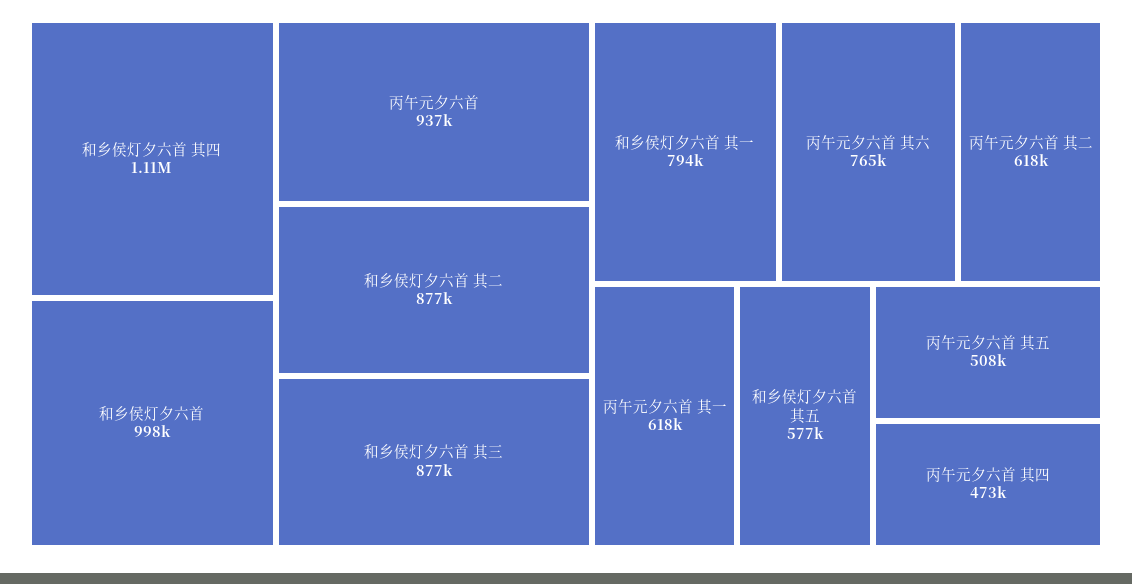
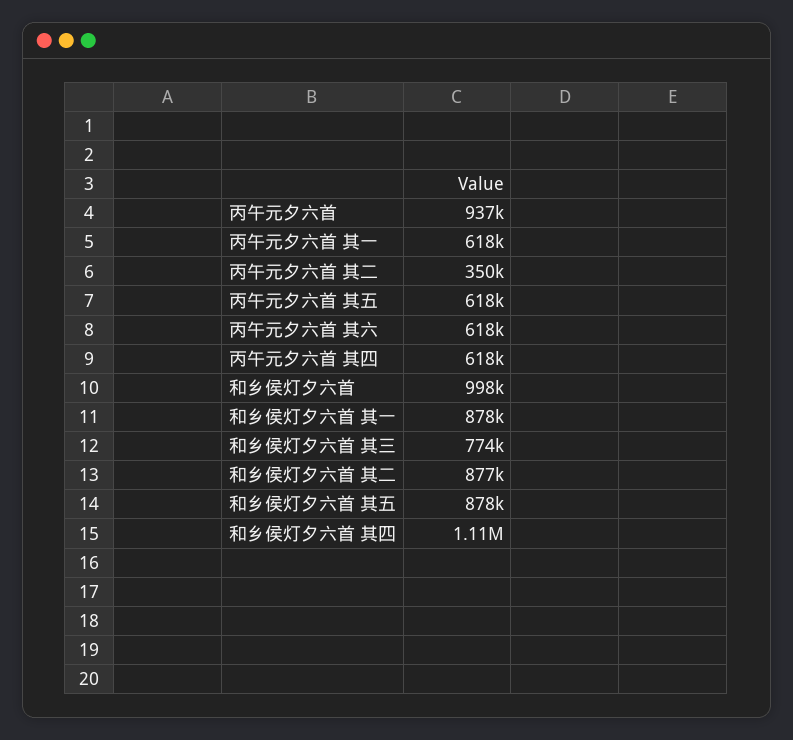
和乡侯灯夕六首 其三: 877000 -> 774000
和乡侯灯夕六首 其一: 794000 -> 878000
丙午元夕六首 其六: 765000 -> 618000
丙午元夕六首 其二: 618000 -> 350000
和乡侯灯夕六首 其五: 577000 -> 878000
丙午元夕六首 其五: 508000 -> 618000
丙午元夕六首 其四: 473000 -> 618000

